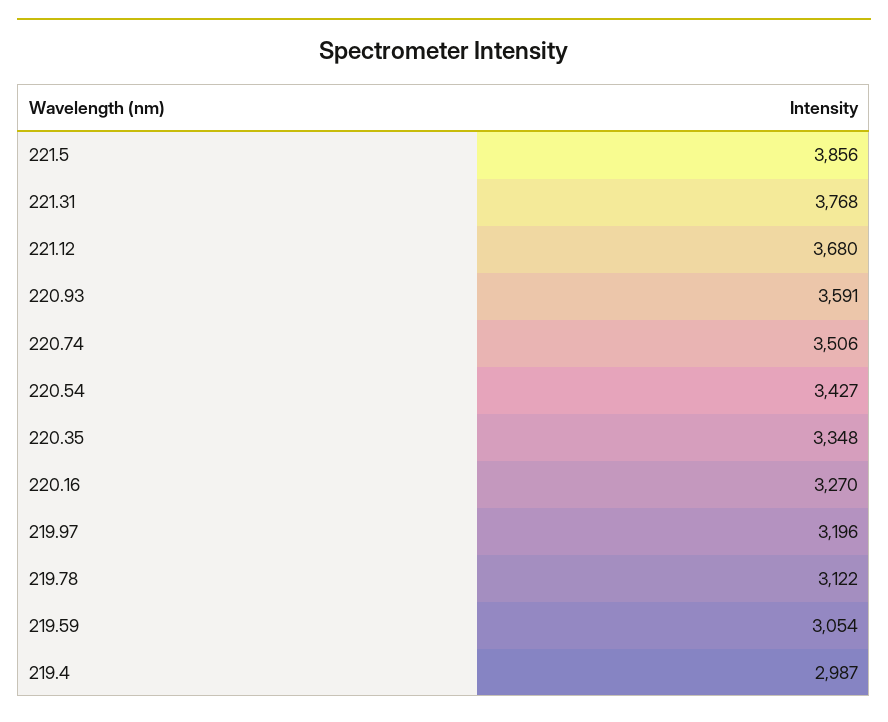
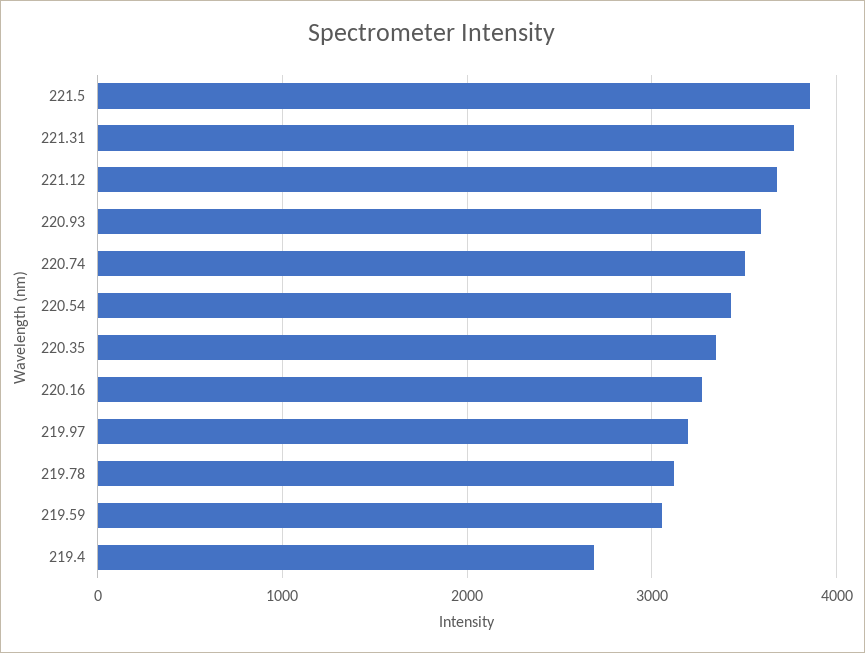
219.4: 2987 -> 2700

